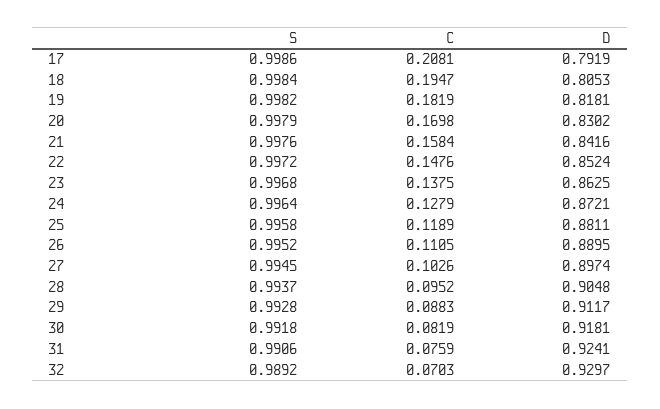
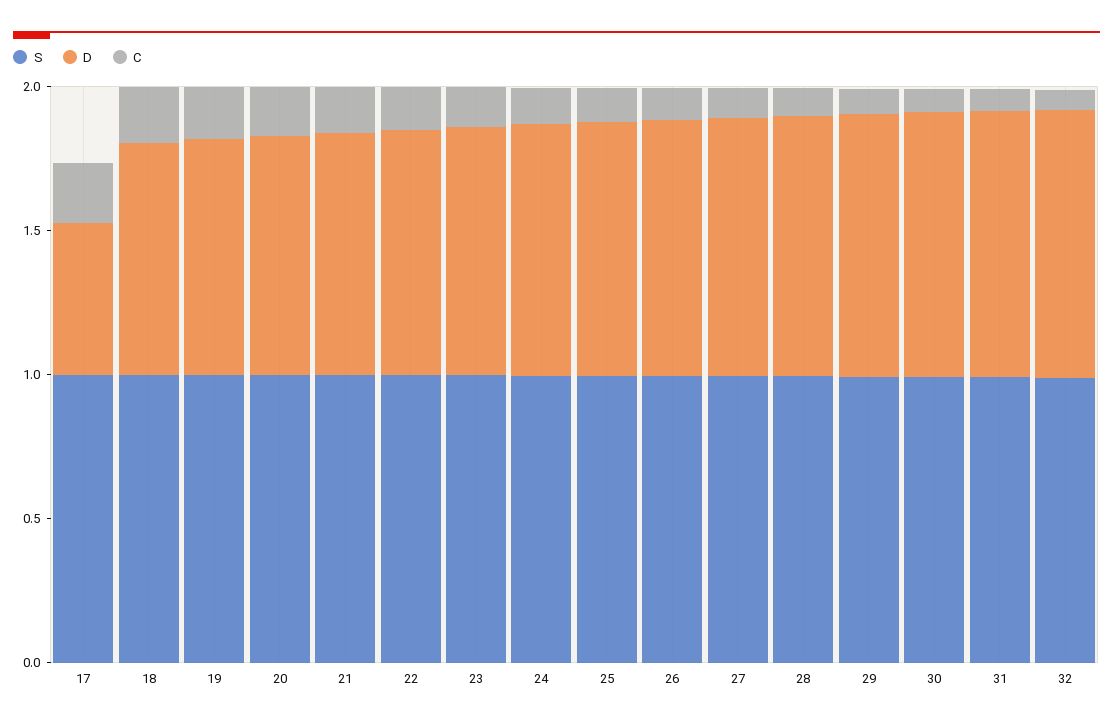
D, 17: 0.7919 -> 0.5

